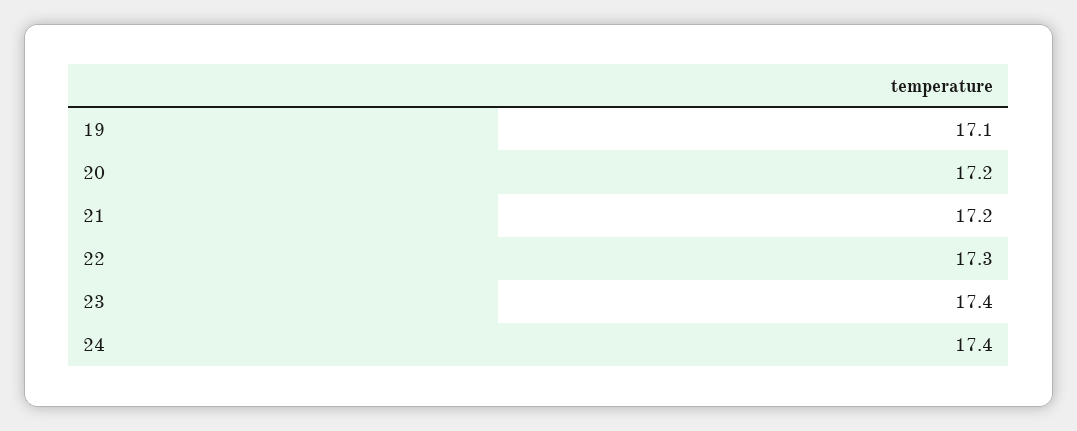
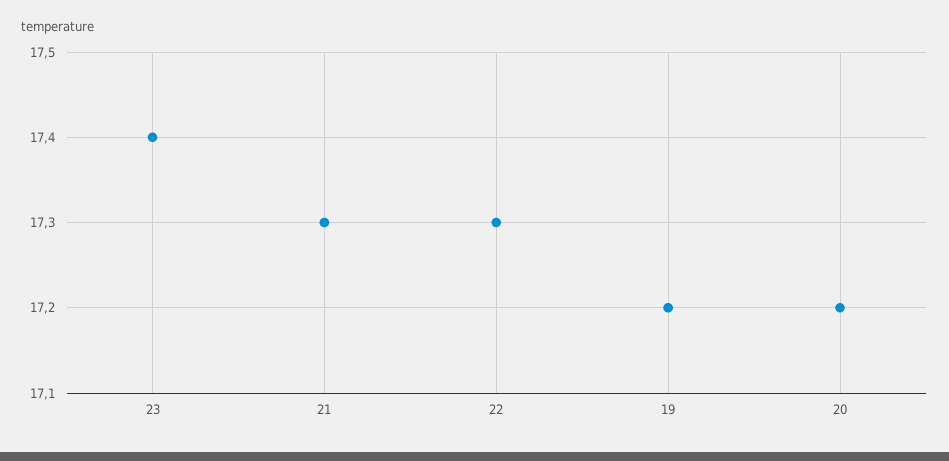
19: 17.1 -> 17.2
21: 17.2 -> 17.3
24: 17.4 -> none

